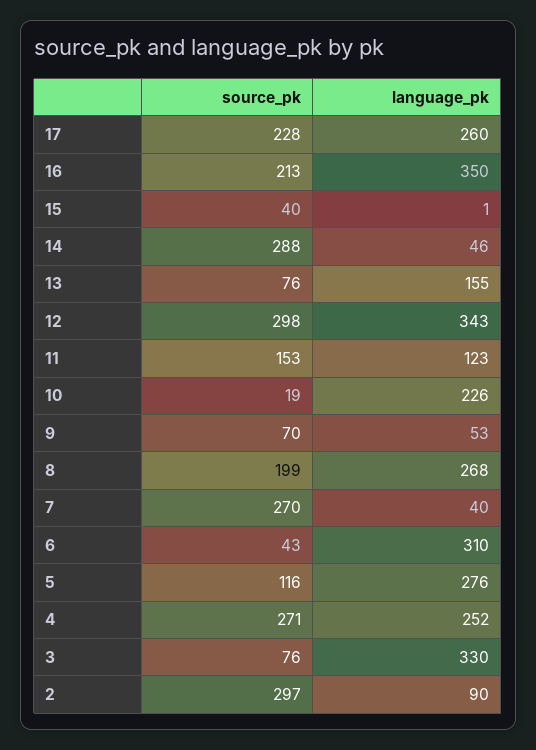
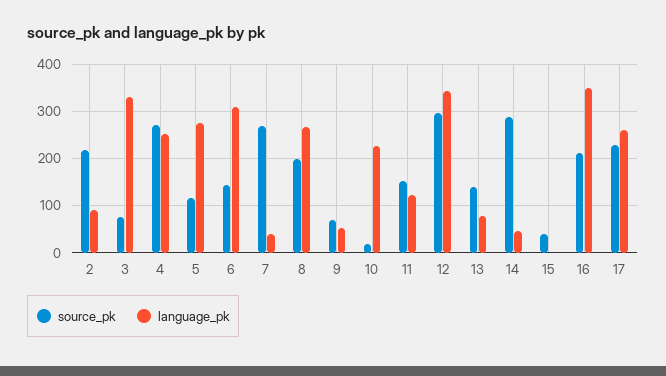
source_pk, 13: 76 -> 140
language_pk, 13: 155 -> 80
source_pk, 6: 43 -> 140
source_pk, 2: 297 -> 220

